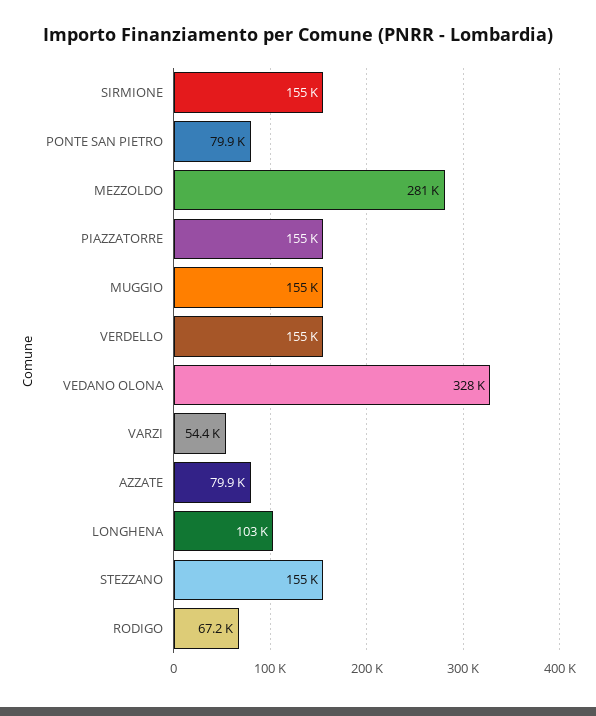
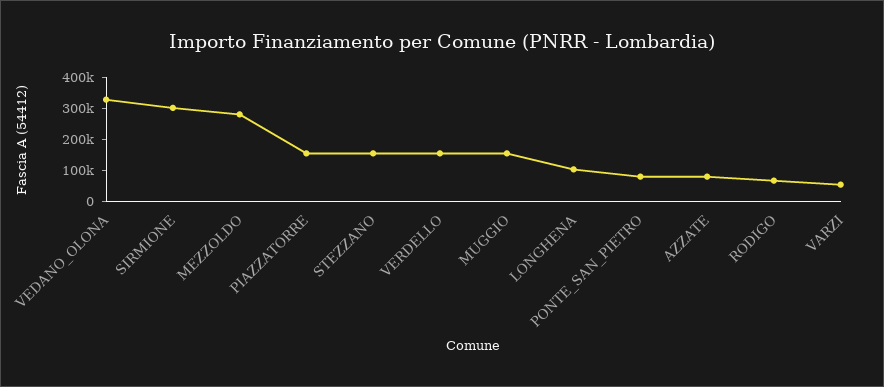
SIRMIONE: 155000 -> 300000

